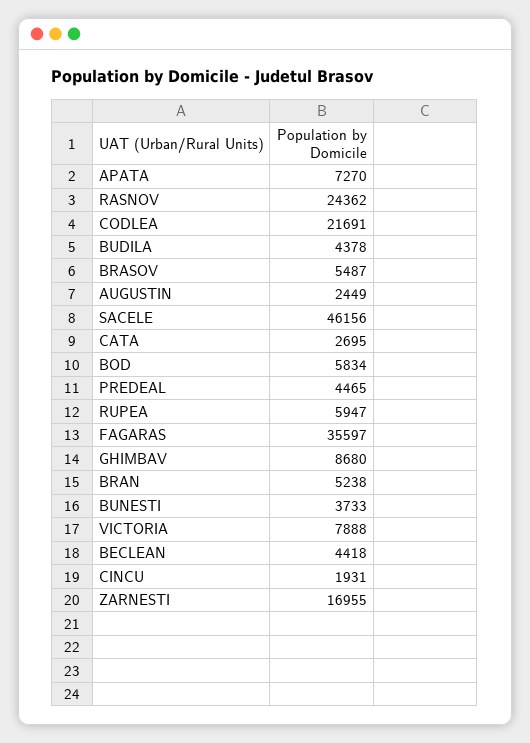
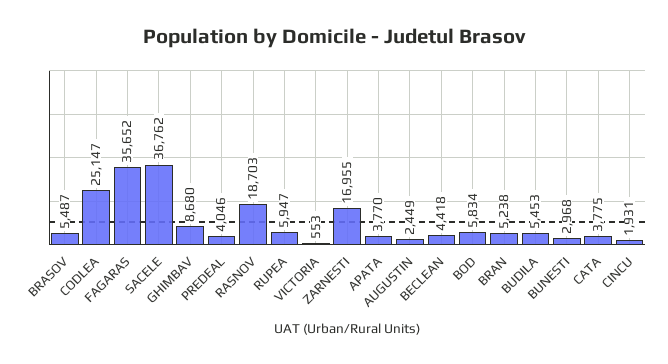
APATA: 7270 -> 3770
RASNOV: 24362 -> 18703
CODLEA: 21691 -> 25147
BUDILA: 4378 -> 5453
SACELE: 46156 -> 36762
CATA: 2695 -> 3775
PREDEAL: 4465 -> 4046
FAGARAS: 35597 -> 35652
BUNESTI: 3733 -> 2968
VICTORIA: 7888 -> 553

